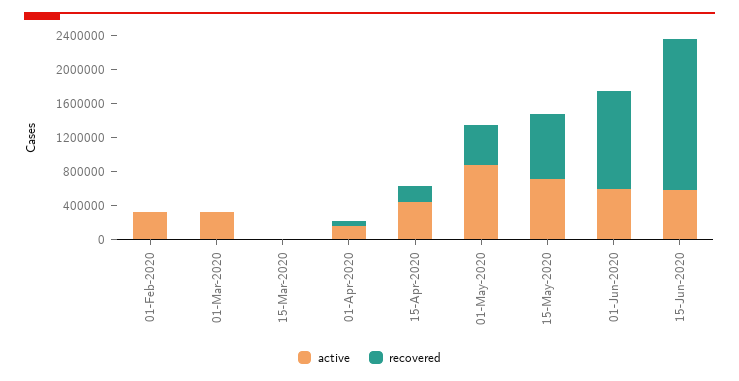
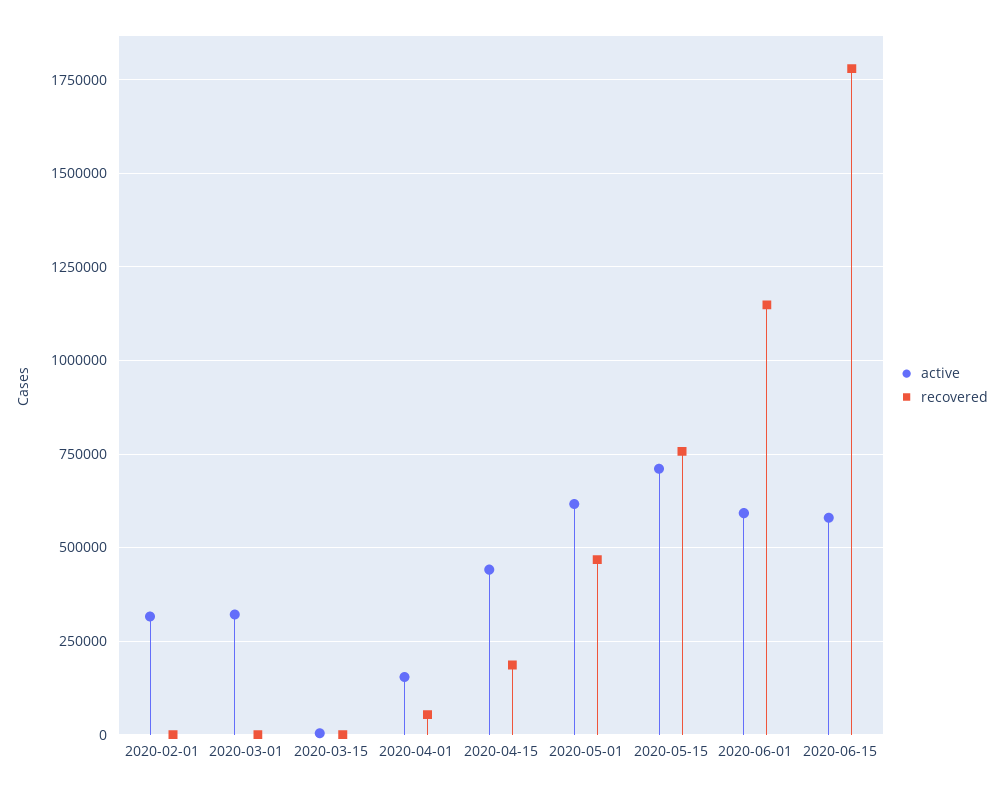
active, 01-May-2020: 900000 -> 625000

